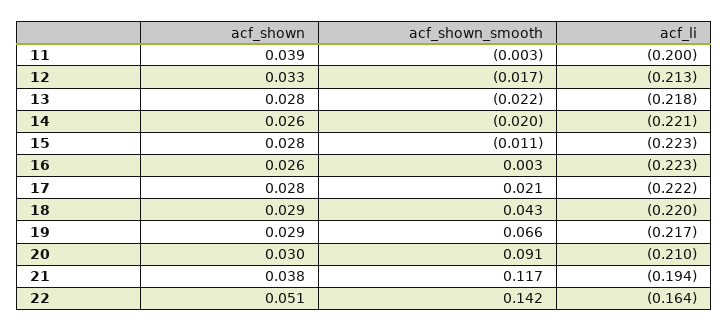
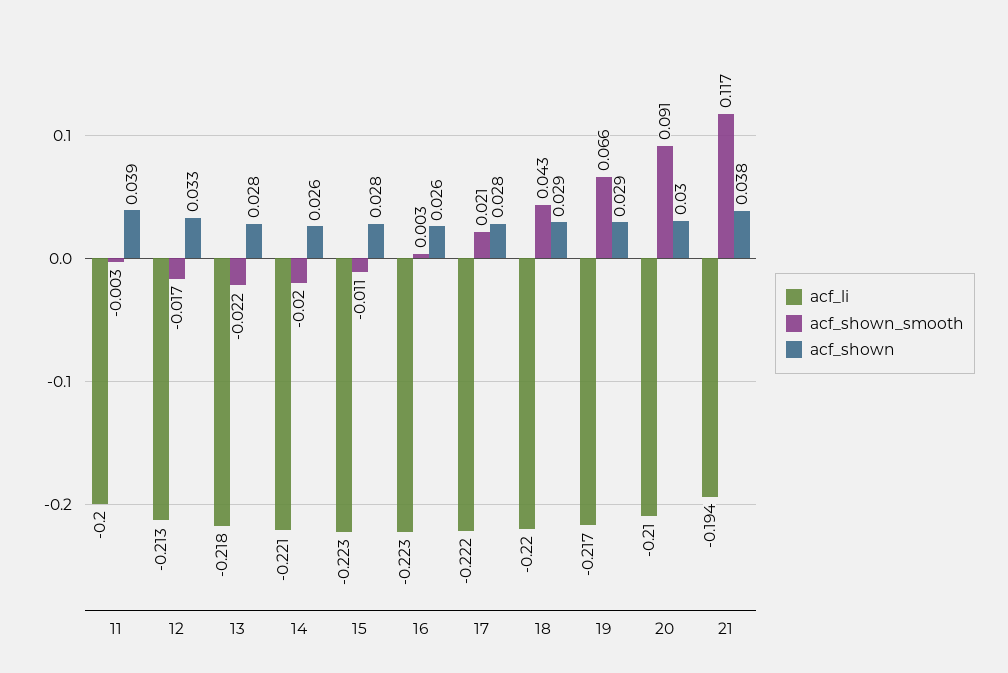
acf_shown, 22: 0.051 -> none
acf_shown_smooth, 22: 0.142 -> none
acf_li, 22: -0.164 -> none

